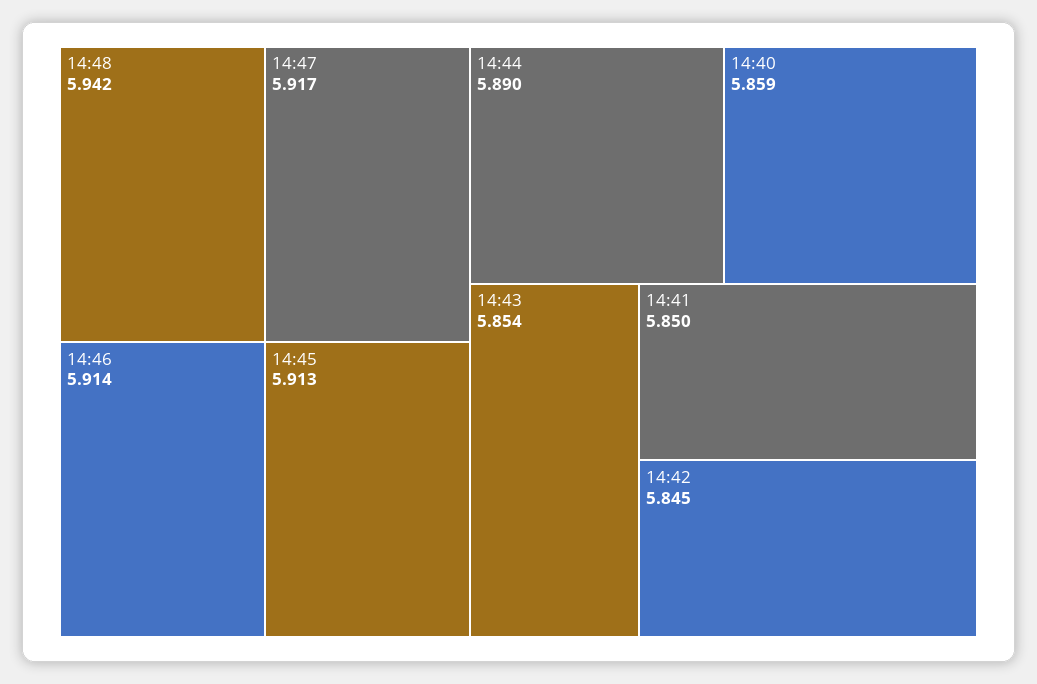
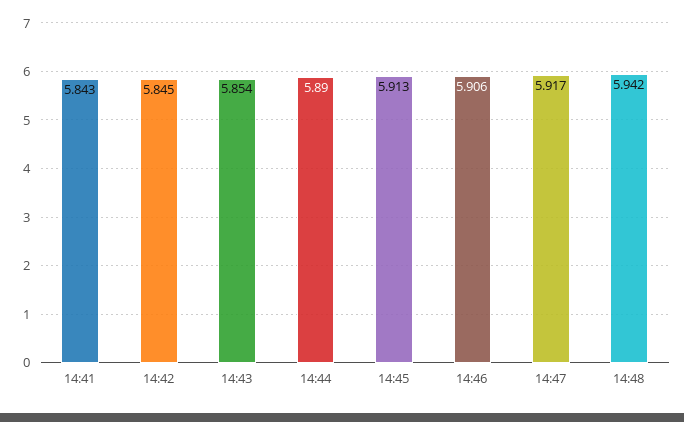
14:46: 5.914 -> 5.906
14:40: 5.859 -> none
14:41: 5.85 -> 5.843

